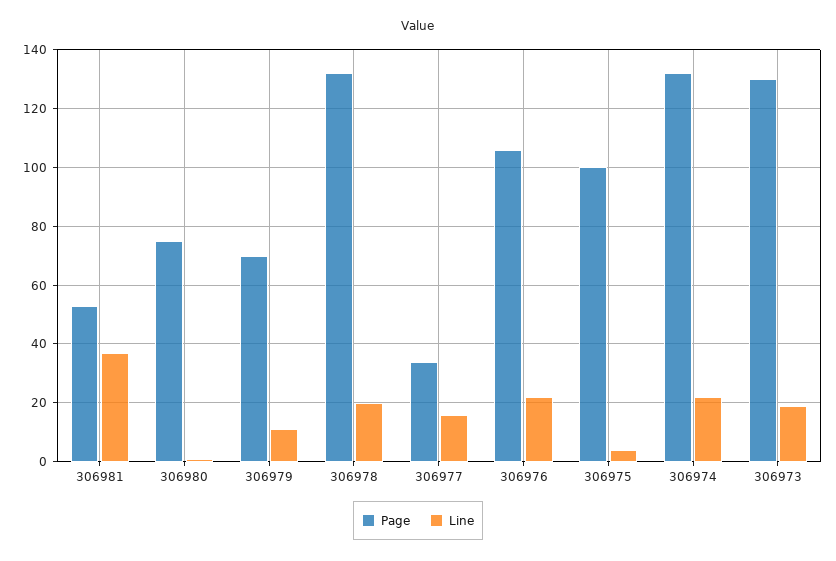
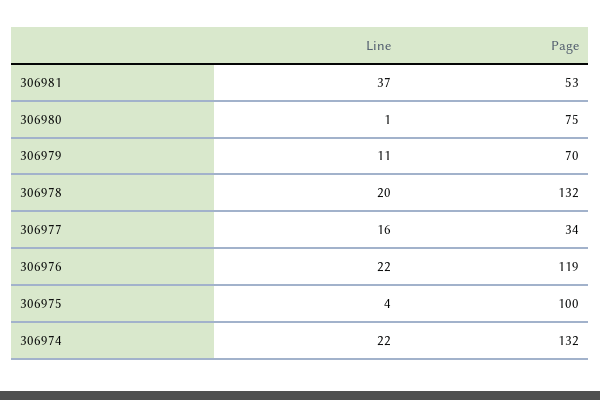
Page, 306976: 105 -> 119
Page, 306973: 130 -> none
Line, 306973: 20 -> none

